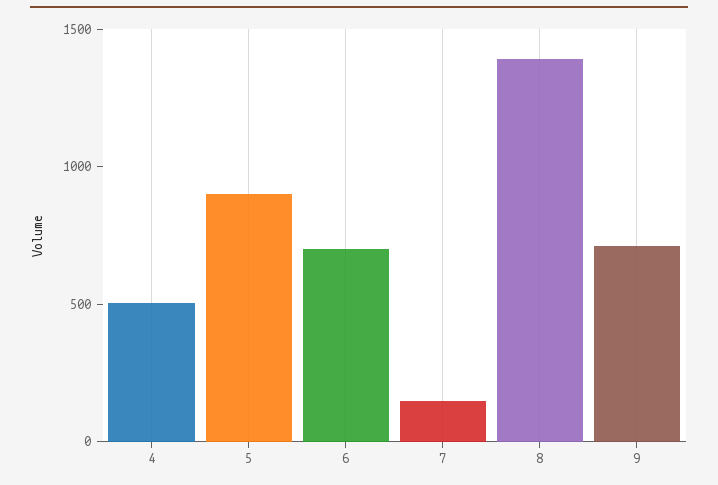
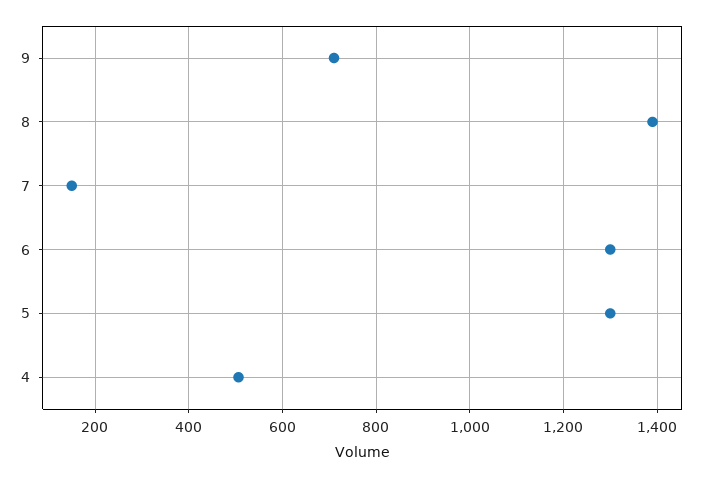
5: 900 -> 1300
6: 700 -> 1300

